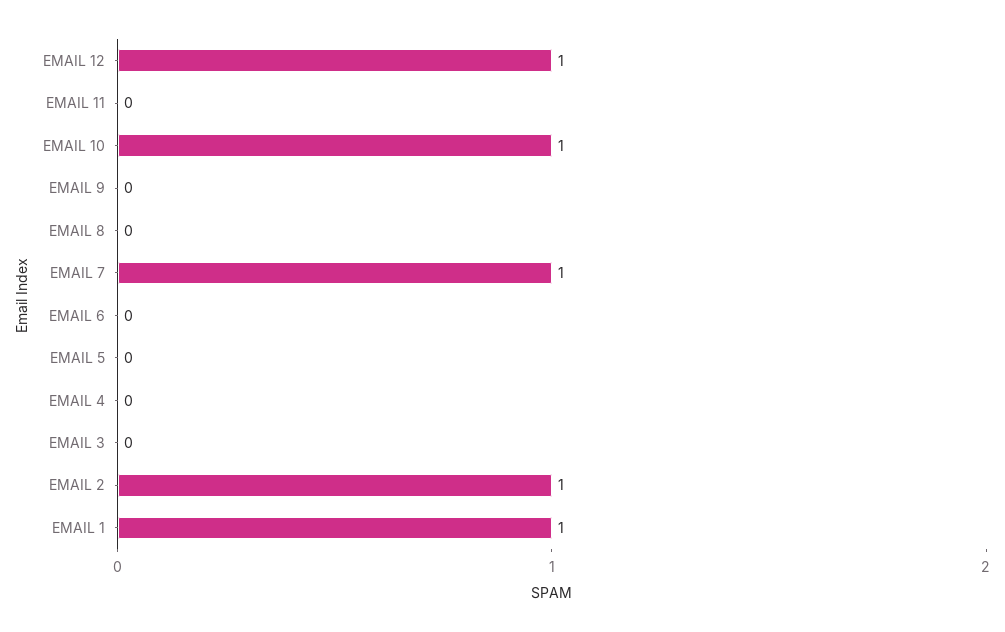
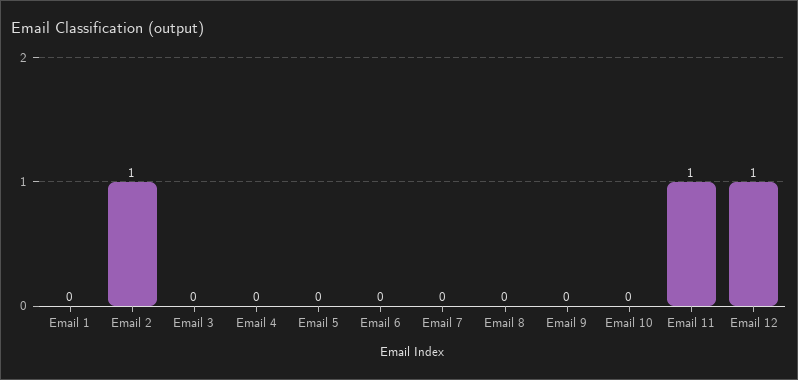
EMAIL 11: 0 -> 1
EMAIL 10: 1 -> 0
EMAIL 7: 1 -> 0
EMAIL 1: 1 -> 0

